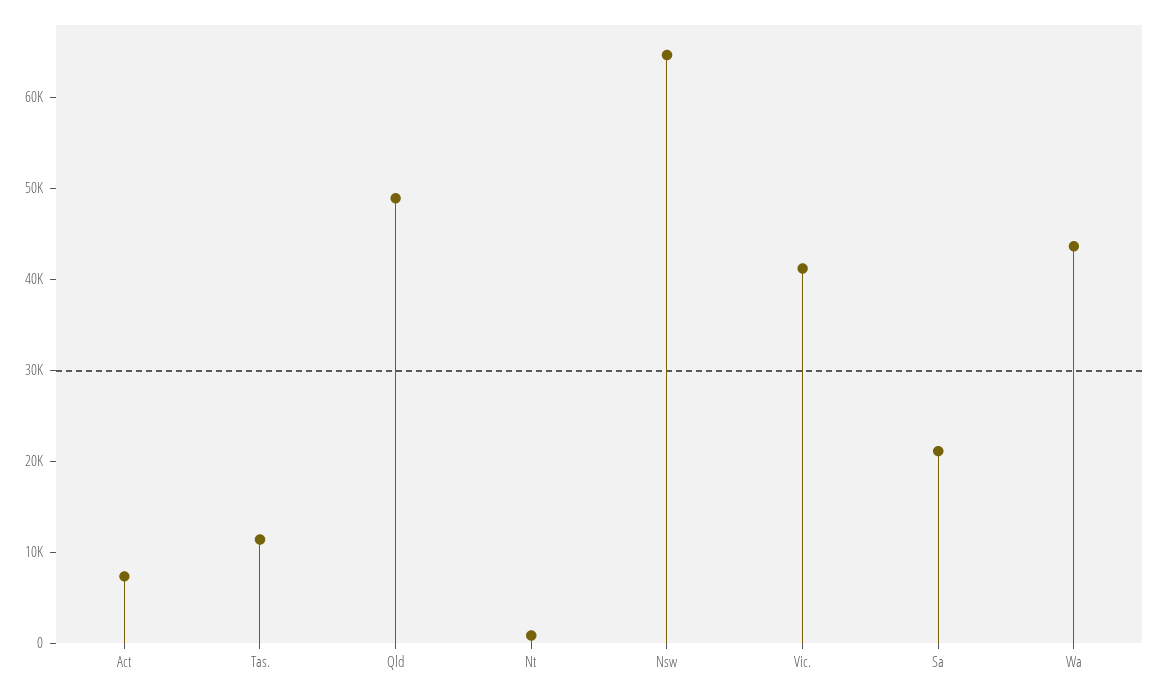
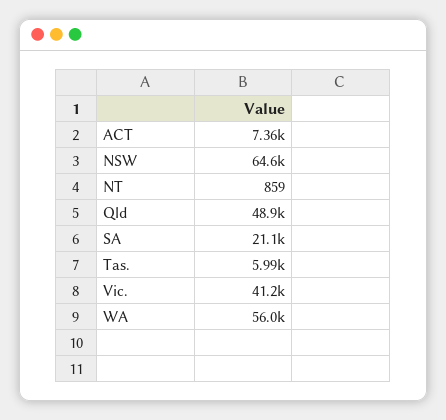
Tas.: 12000 -> 5990
Wa: 44000 -> 56000

